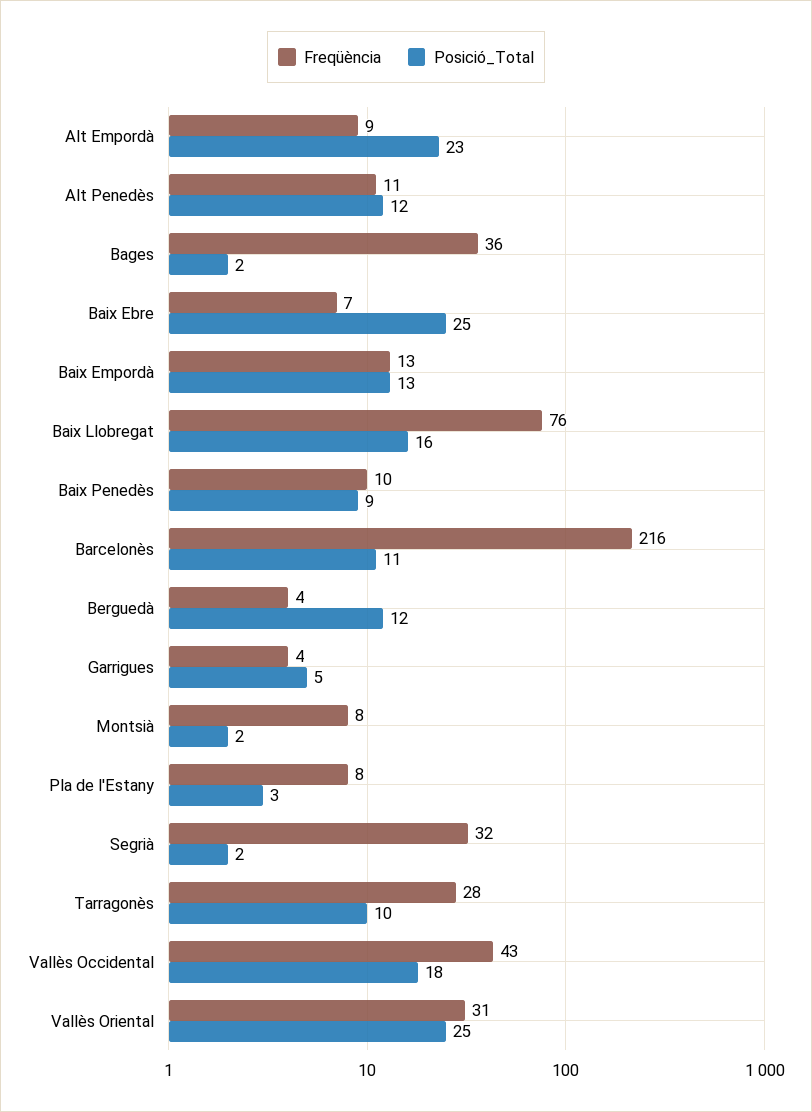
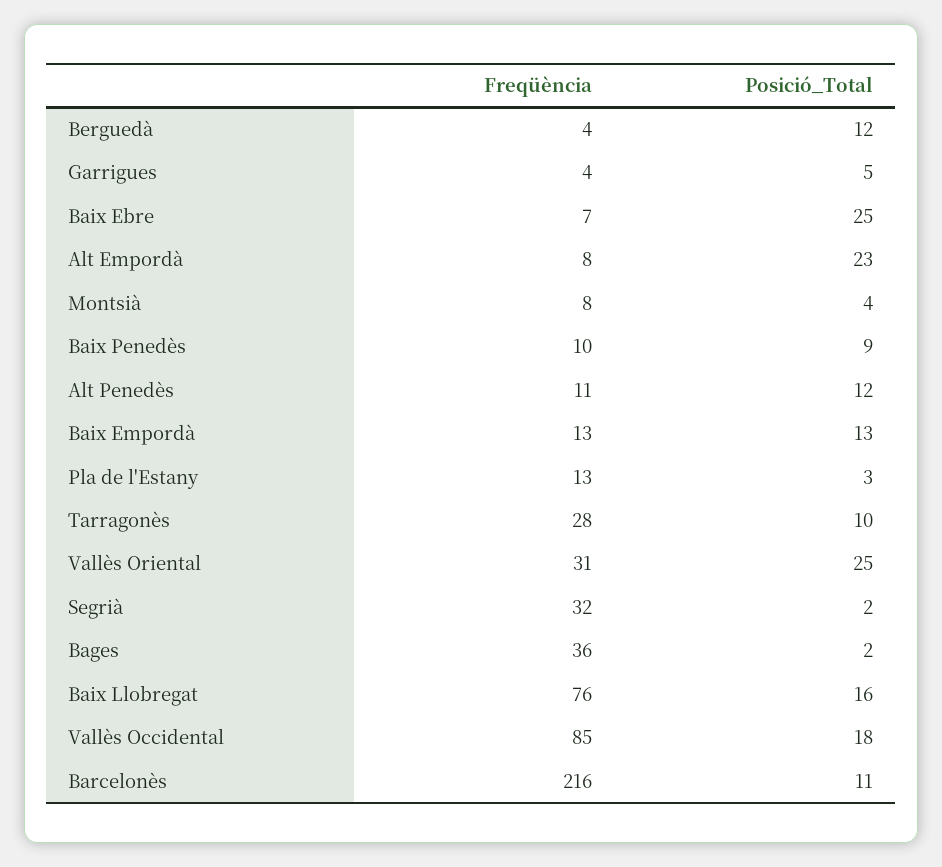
Freqüència, Alt Empordà: 9 -> 8
Posició_Total, Montsià: 2 -> 4
Freqüència, Pla de l'Estany: 8 -> 13
Freqüència, Vallès Occidental: 43 -> 85

